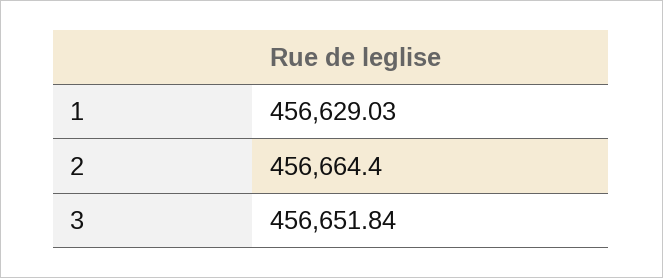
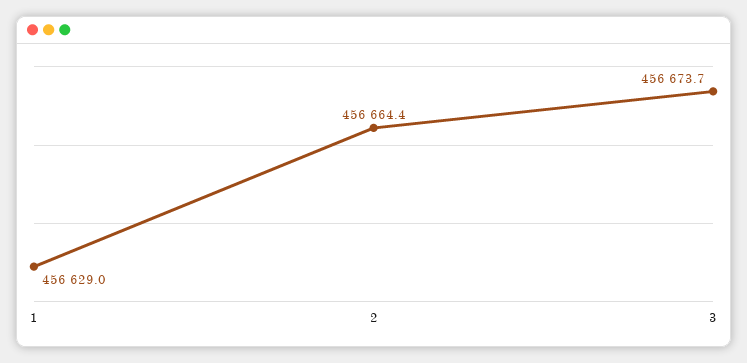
3: 456651.84 -> 456673.7

